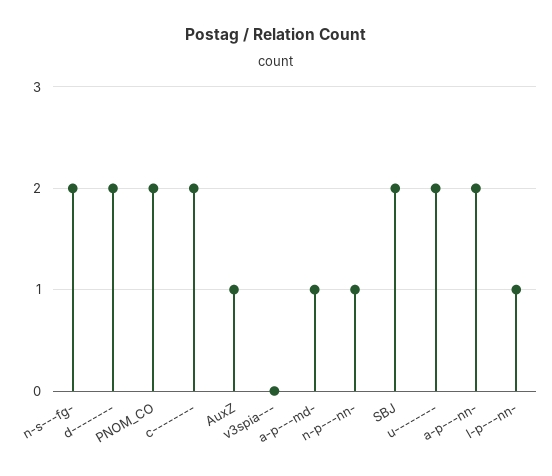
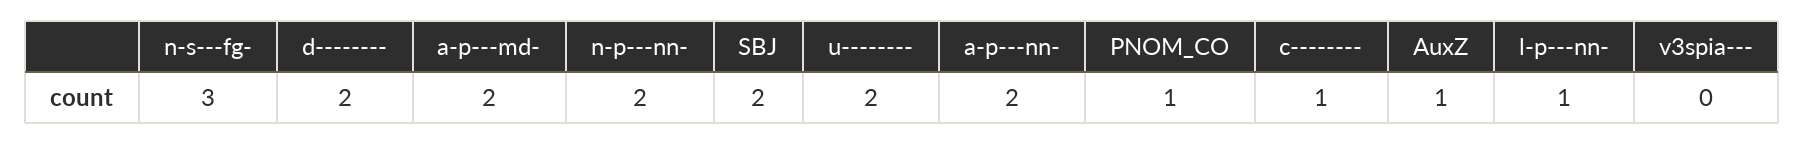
n-s---fg-: 2 -> 3
PNOM_CO: 2 -> 1
c--------: 2 -> 1
a-p---md-: 1 -> 2
n-p---nn-: 1 -> 2

